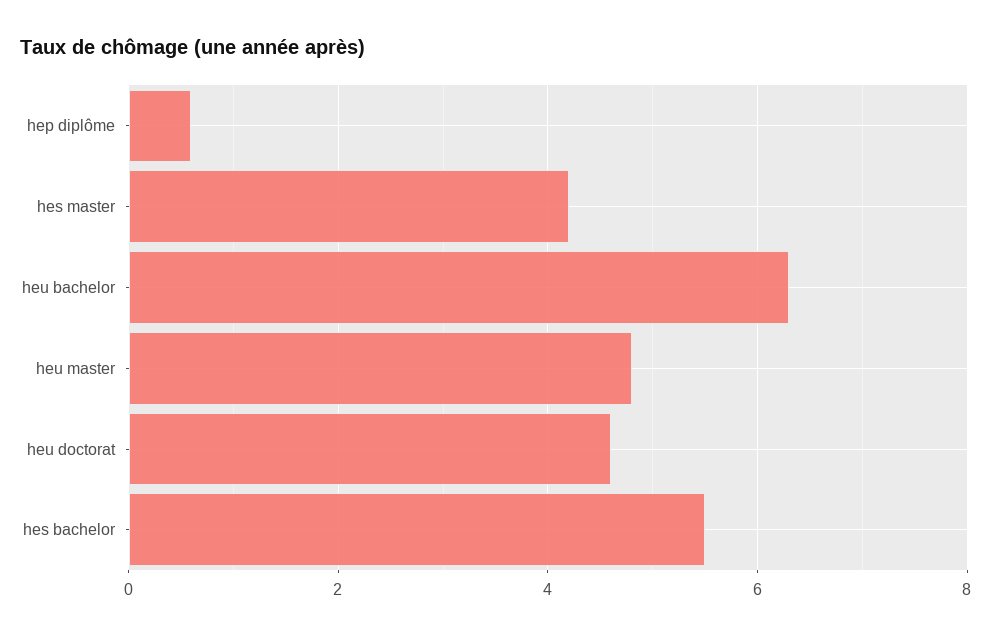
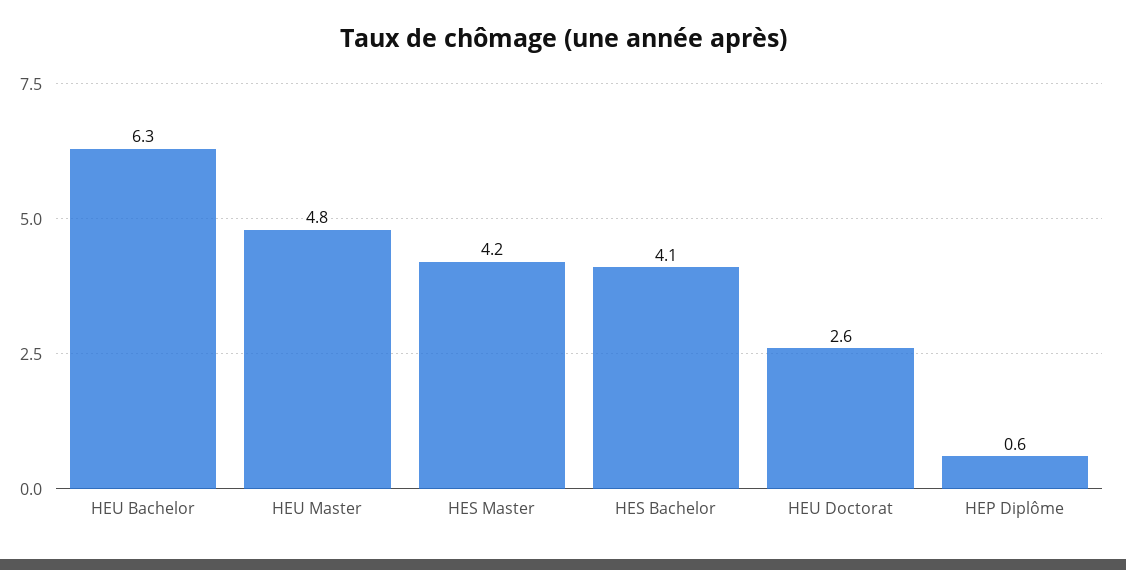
heu doctorat: 4.5 -> 2.6
hes bachelor: 5.5 -> 4.1

